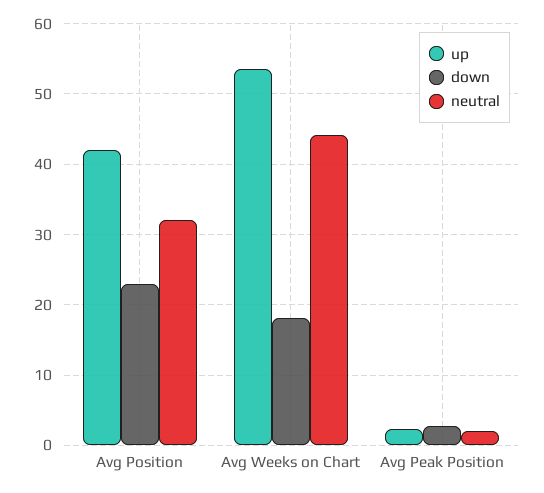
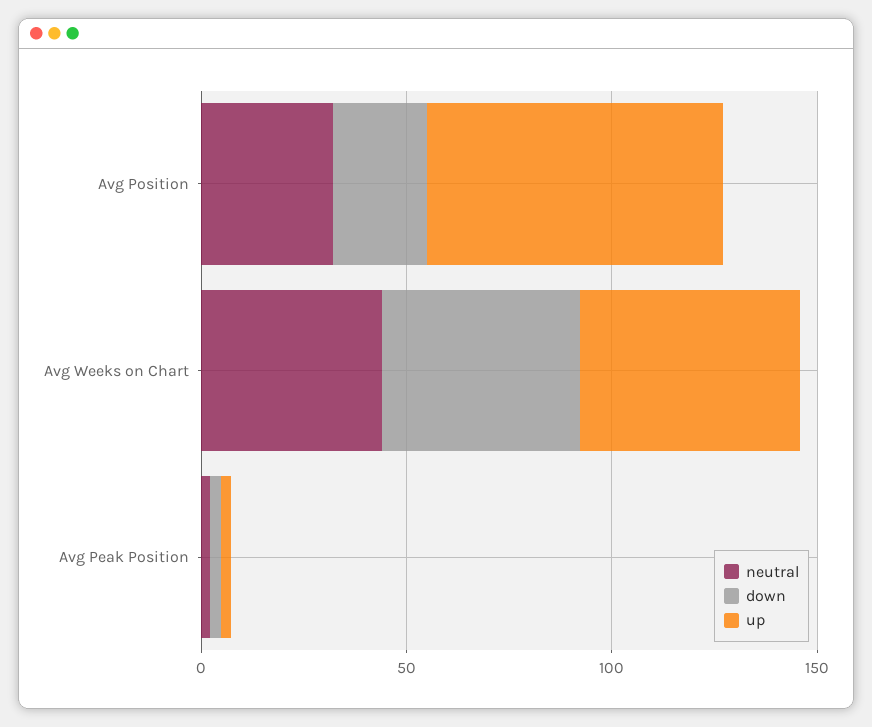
up, Avg Position: 42 -> 70
down, Avg Weeks on Chart: 18 -> 50

